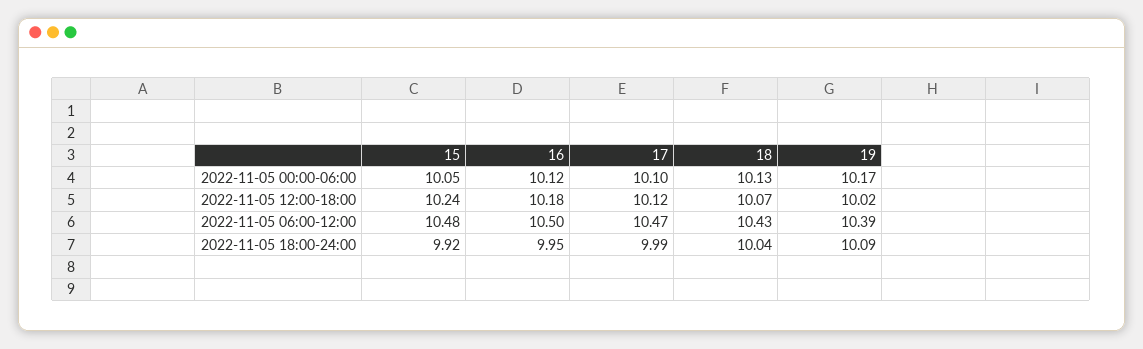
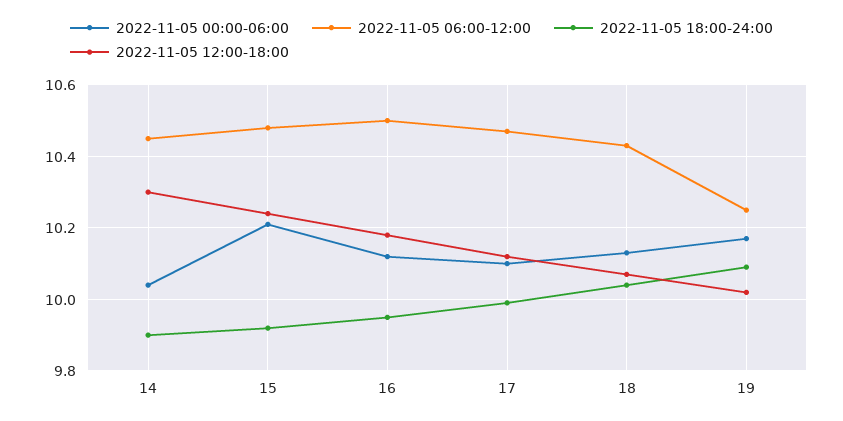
2022-11-05 00:00-06:00, 15: 10.05 -> 10.2
2022-11-05 06:00-12:00, 19: 10.39 -> 10.25
2022-11-05 00:00-06:00, 14: none -> 10.05
2022-11-05 06:00-12:00, 14: none -> 10.45
2022-11-05 18:00-24:00, 14: none -> 9.9
2022-11-05 12:00-18:00, 14: none -> 10.3

